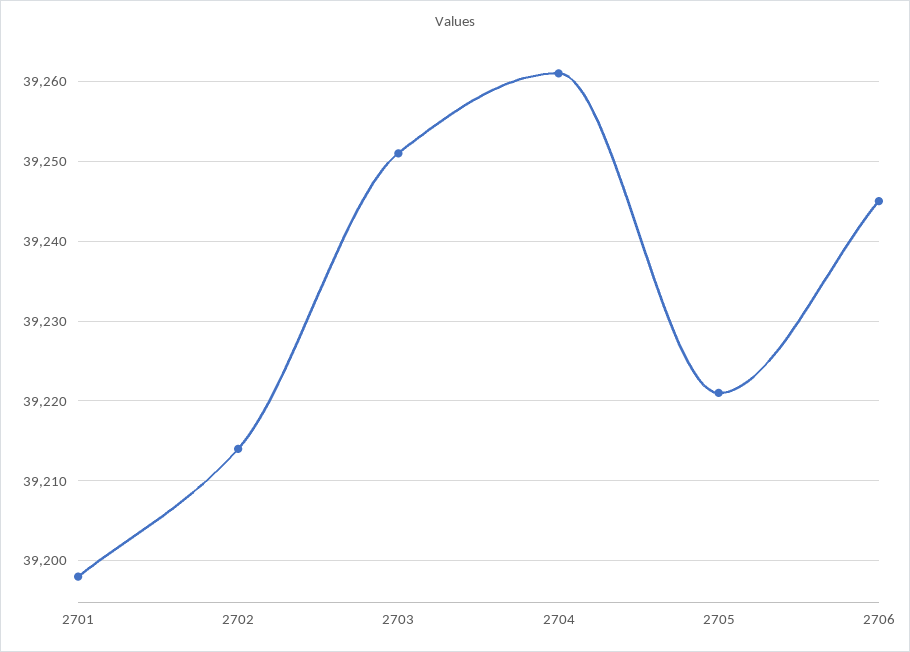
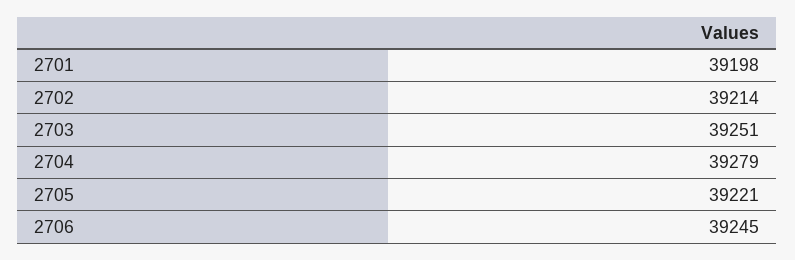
2704: 39261 -> 39279

